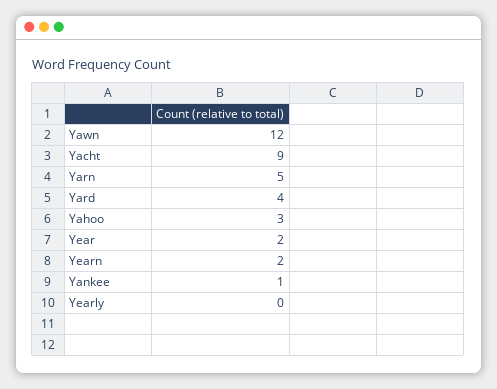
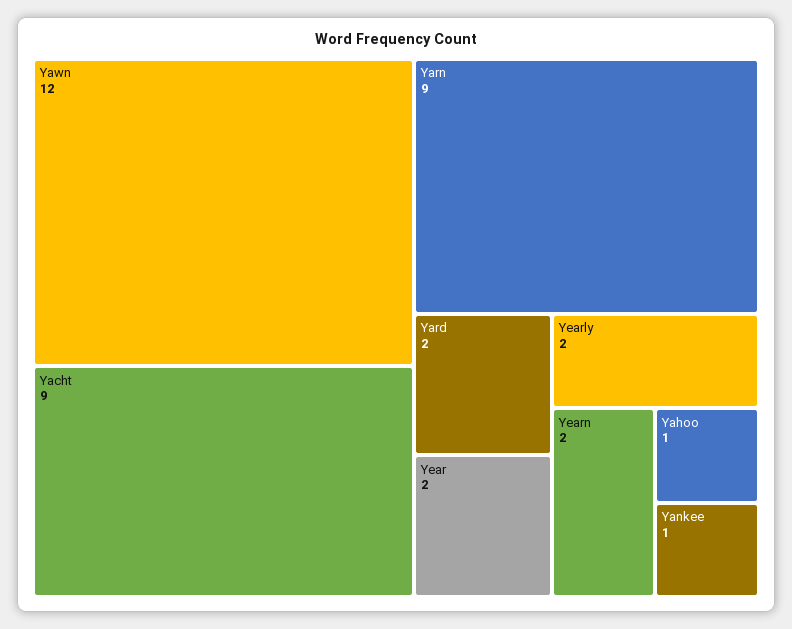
Yarn: 5 -> 9
Yard: 4 -> 2
Yahoo: 3 -> 1
Yearly: 0 -> 2

